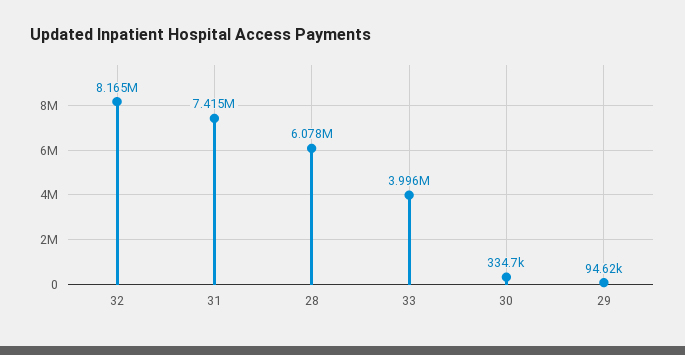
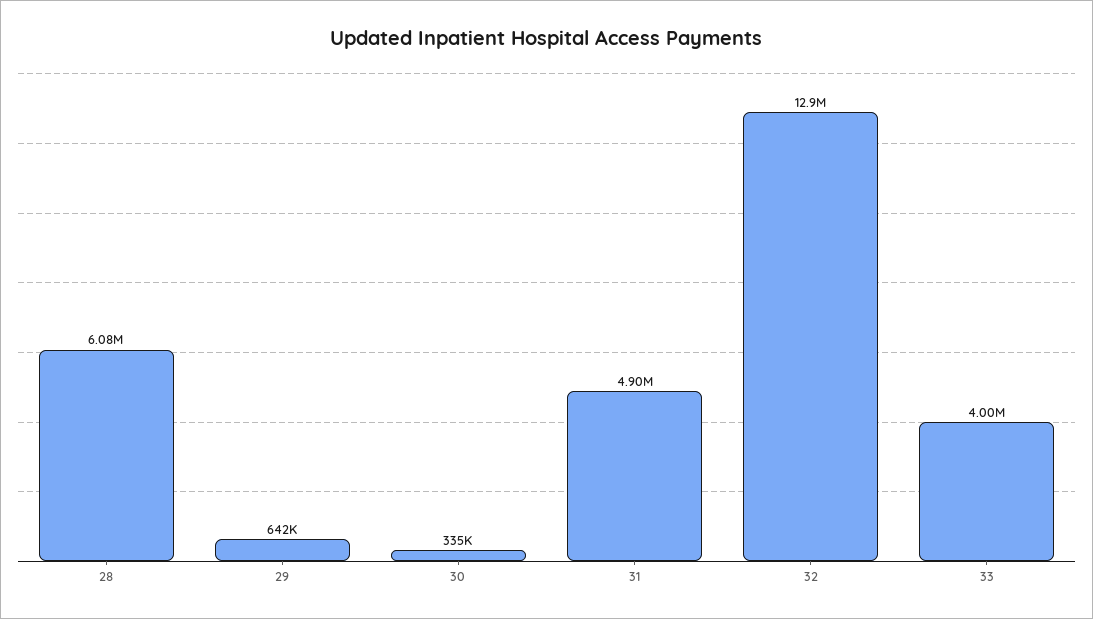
32: 8165000 -> 12900000
31: 7415000 -> 4900000
29: 94620 -> 642000

